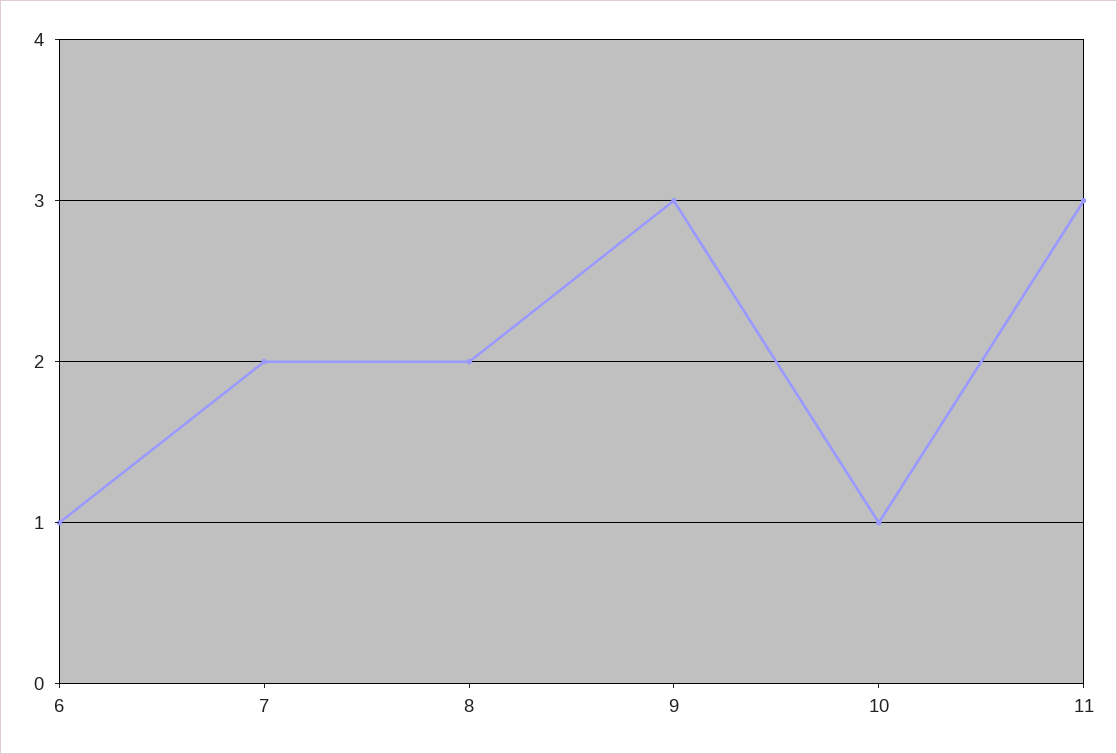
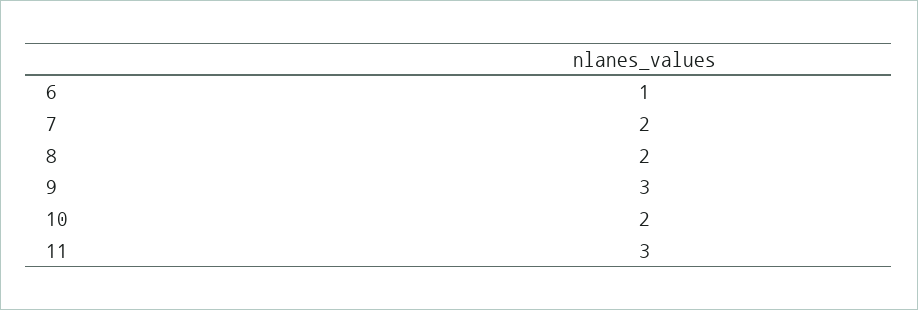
10: 1 -> 2

